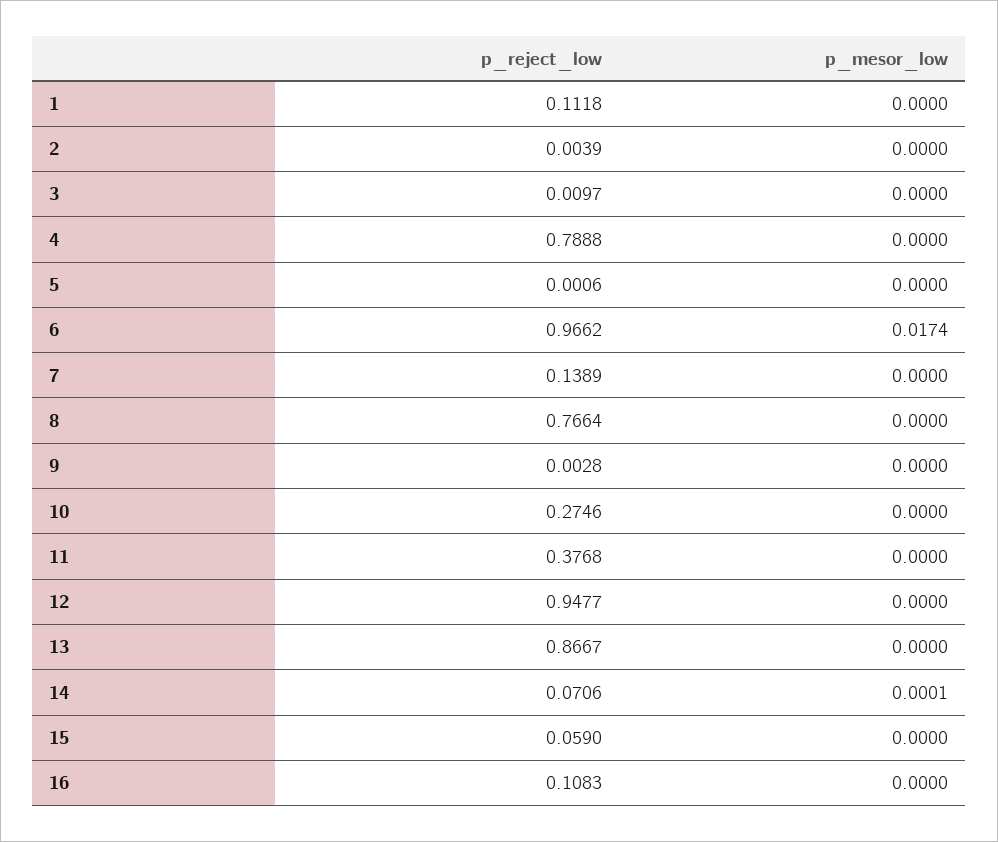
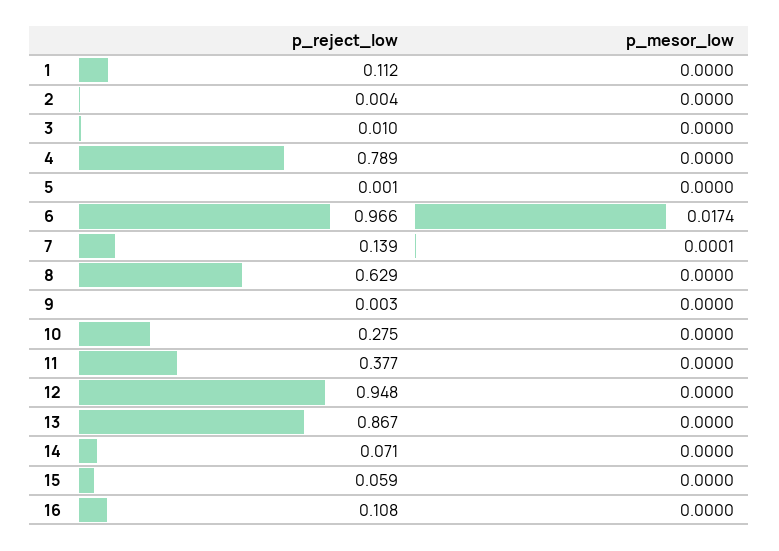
p_mesor_low, 7: 0 -> 0.0001
p_reject_low, 8: 0.7664 -> 0.629
p_mesor_low, 14: 0.0001 -> 0

